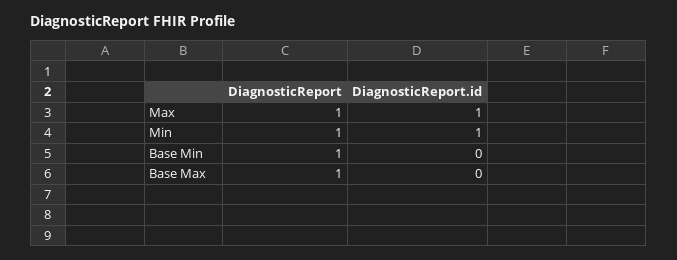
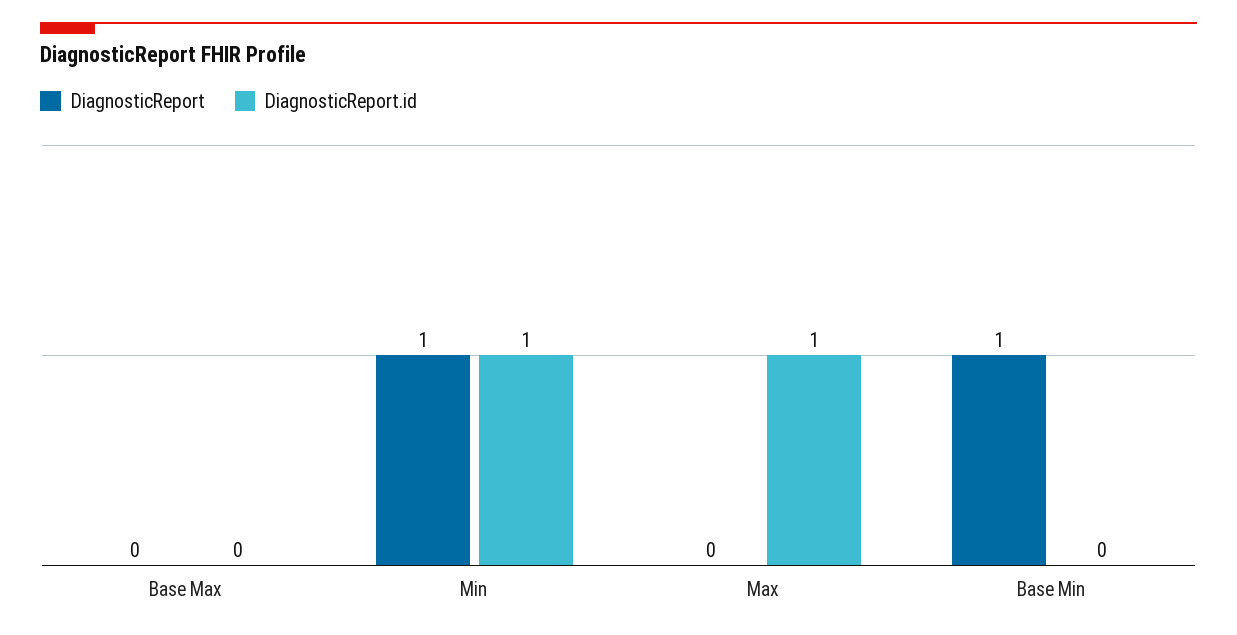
DiagnosticReport, Max: 1 -> 0
DiagnosticReport, Base Max: 1 -> 0

